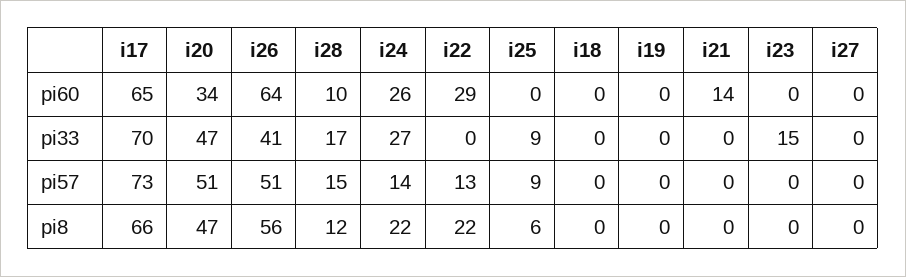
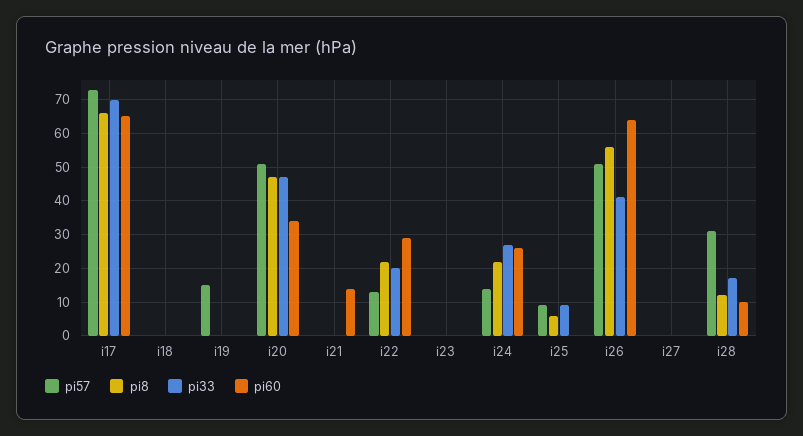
pi33, i22: 0 -> 20
pi33, i23: 15 -> 0
pi57, i28: 15 -> 30
pi57, i19: 0 -> 15

